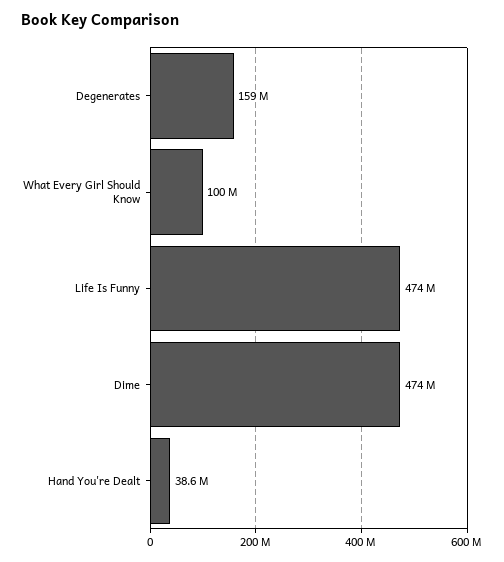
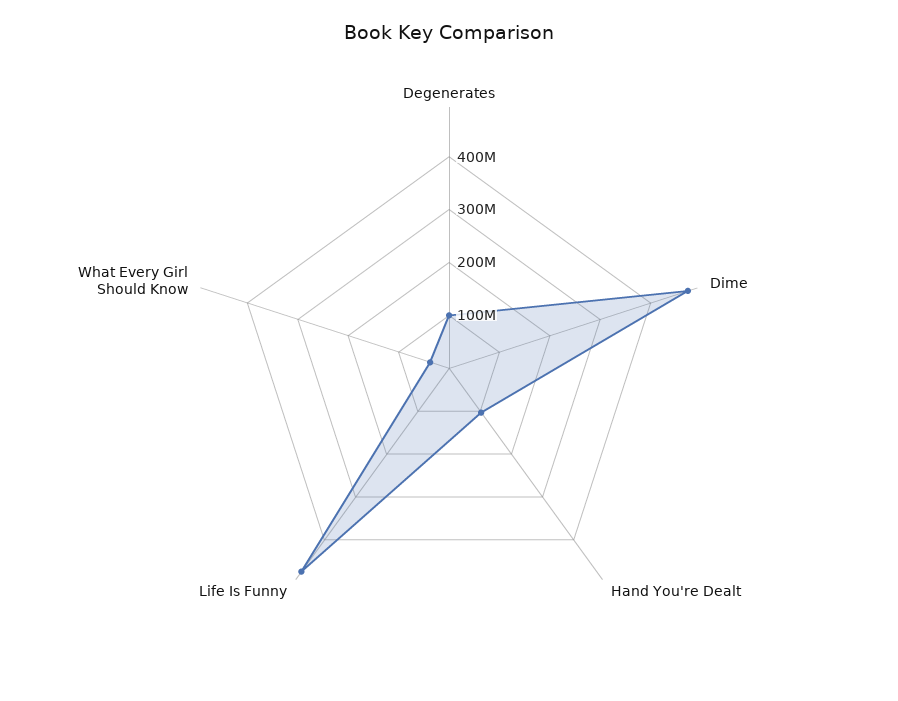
Degenerates: 159000000 -> 100000000
What Every Girl Should Know: 100000000 -> 40000000
Hand You're Dealt: 38600000 -> 100000000

